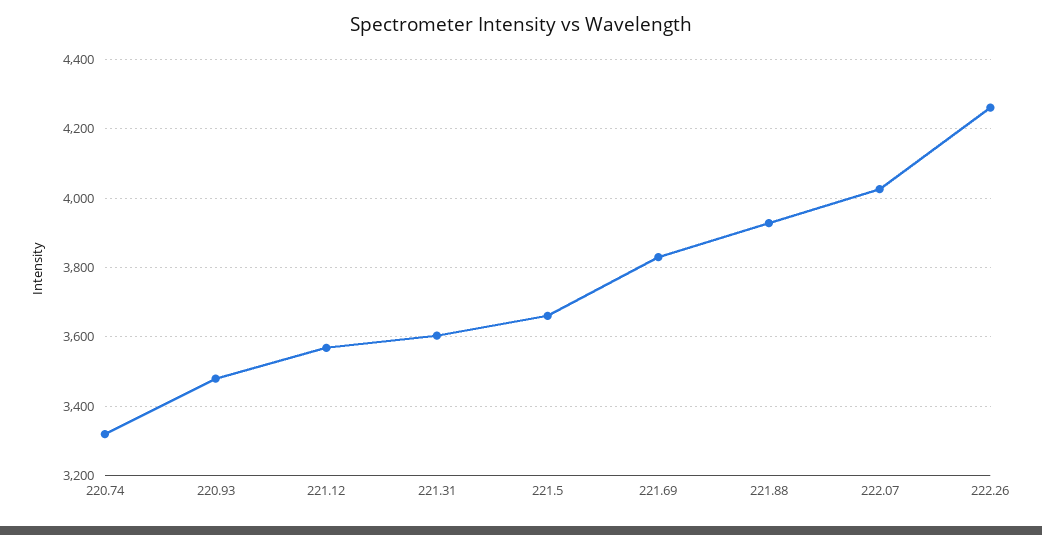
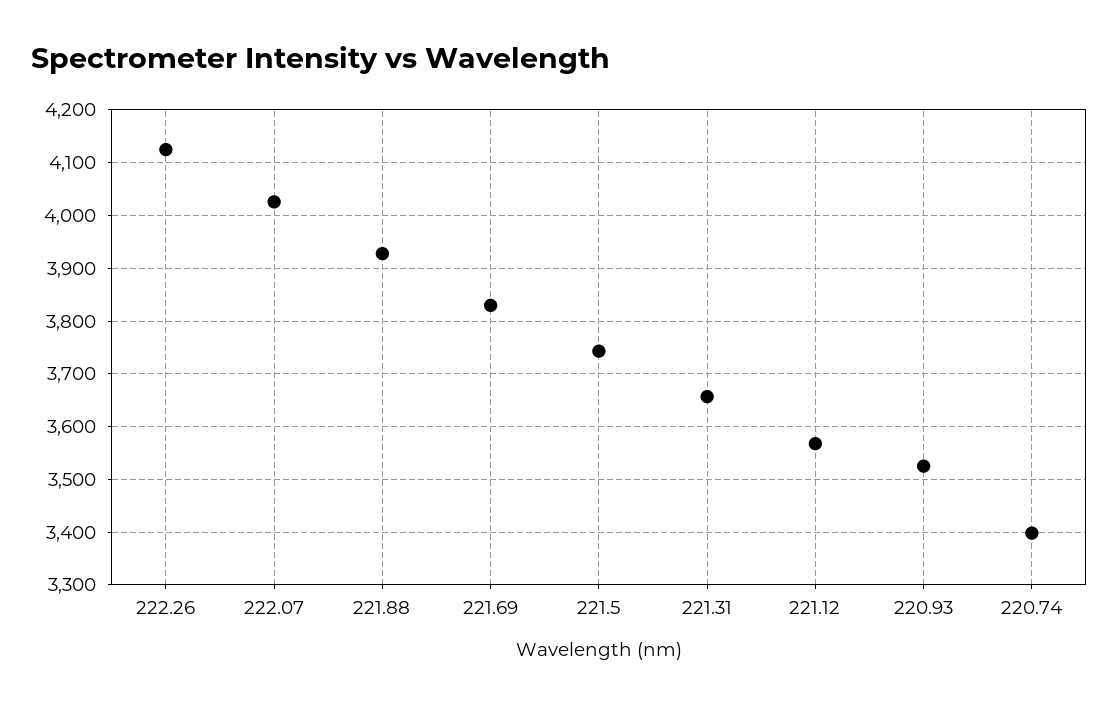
220.74: 3320 -> 3400
220.93: 3480 -> 3520
221.31: 3600 -> 3660
221.5: 3660 -> 3740
222.26: 4260 -> 4120

